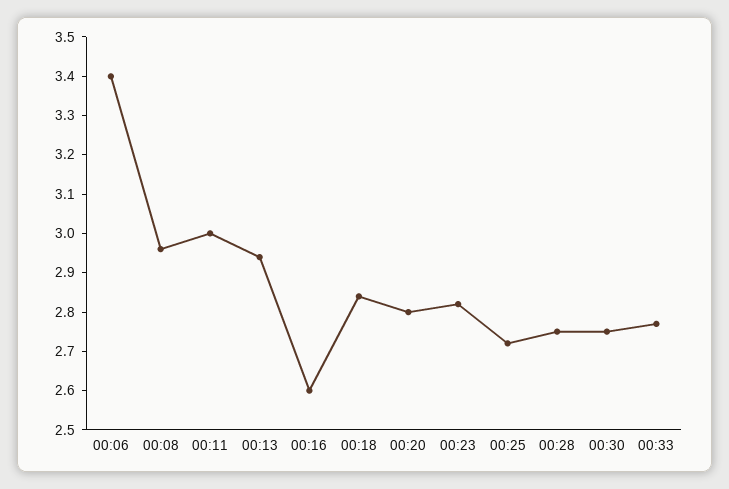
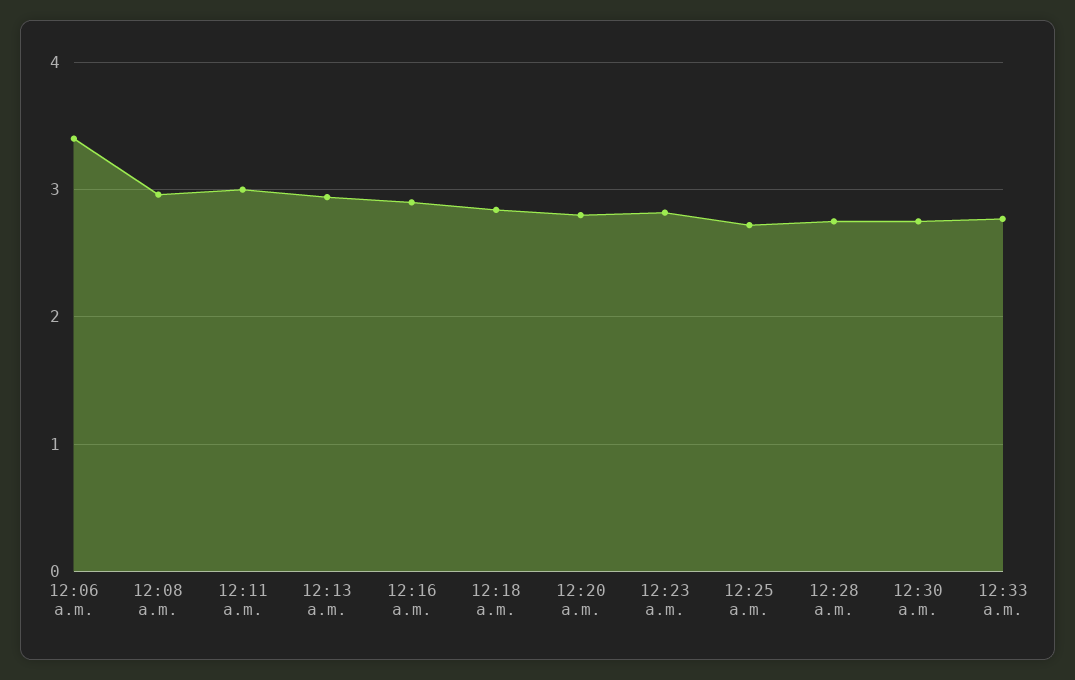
00:16: 2.6 -> 2.9

